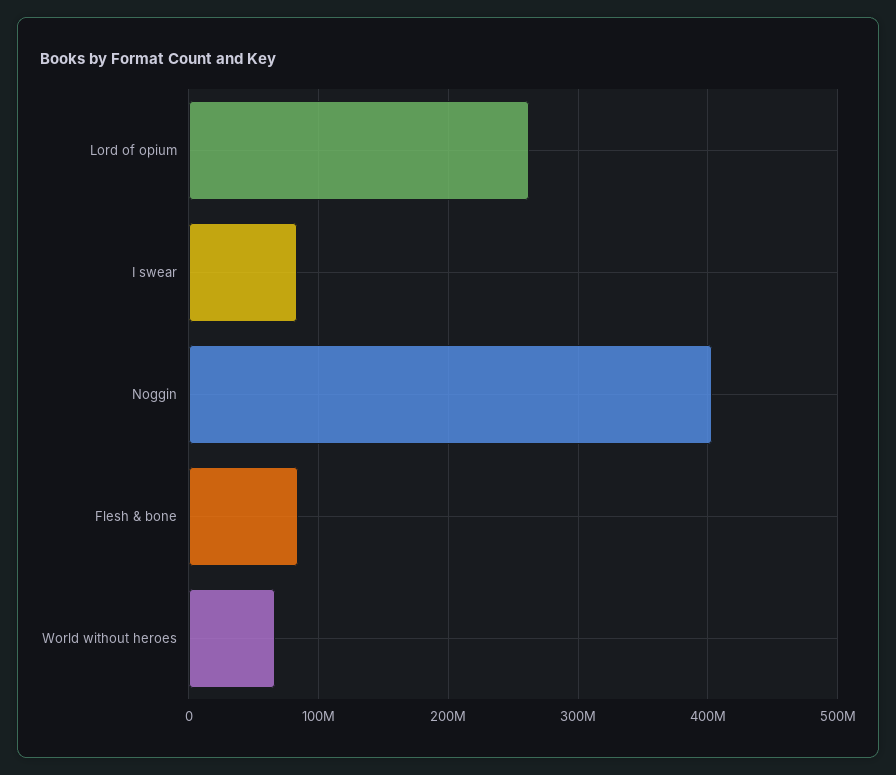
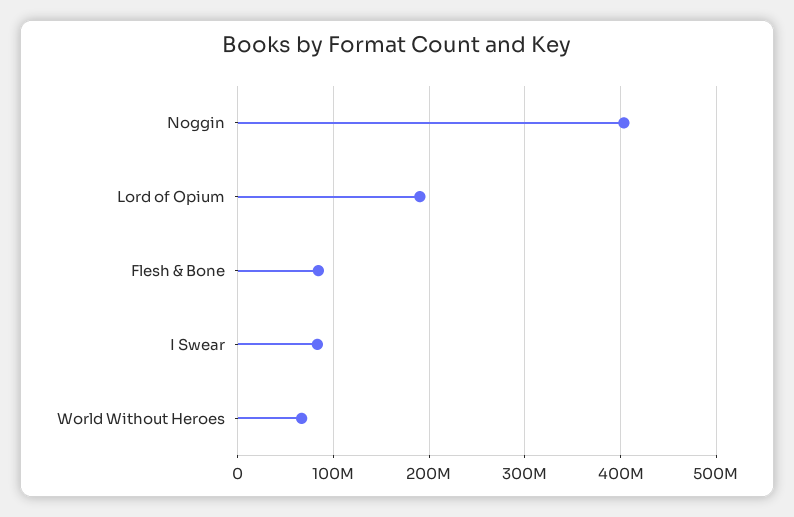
Lord of opium: 260000000 -> 190000000

